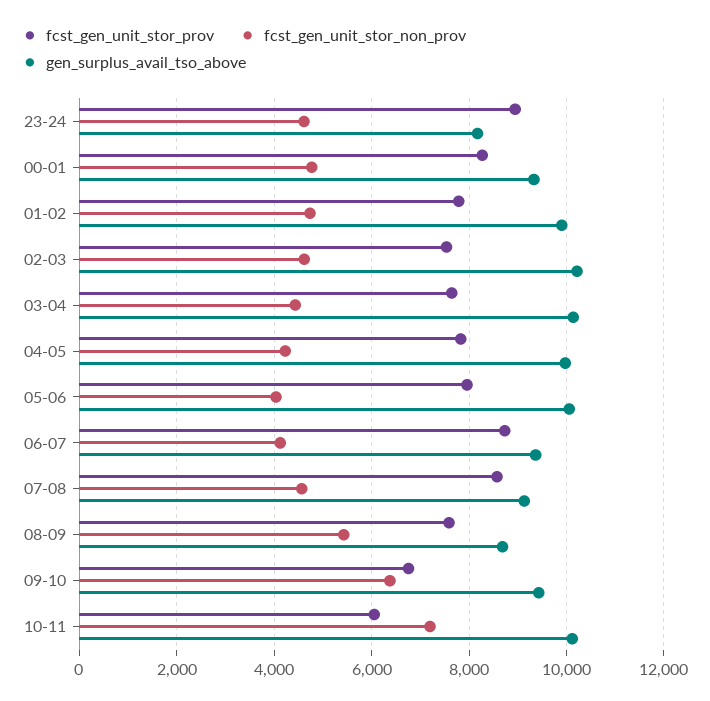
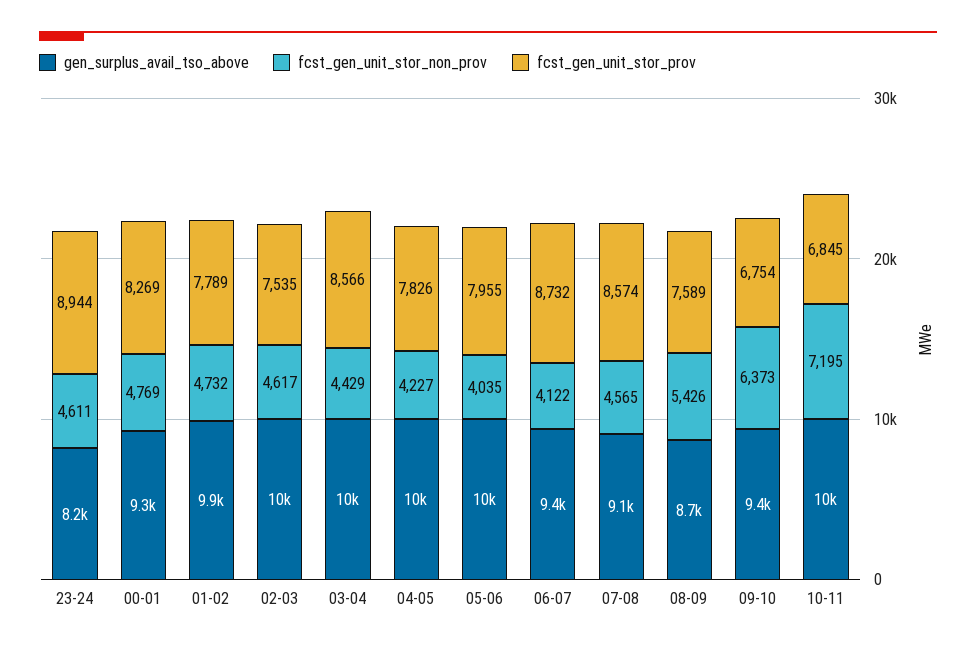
fcst_gen_unit_stor_prov, 03-04: 7600 -> 8566
fcst_gen_unit_stor_prov, 10-11: 6000 -> 6845

